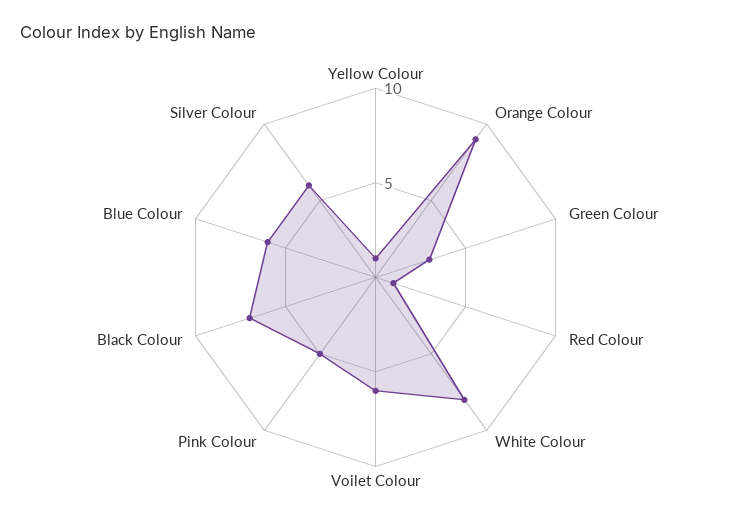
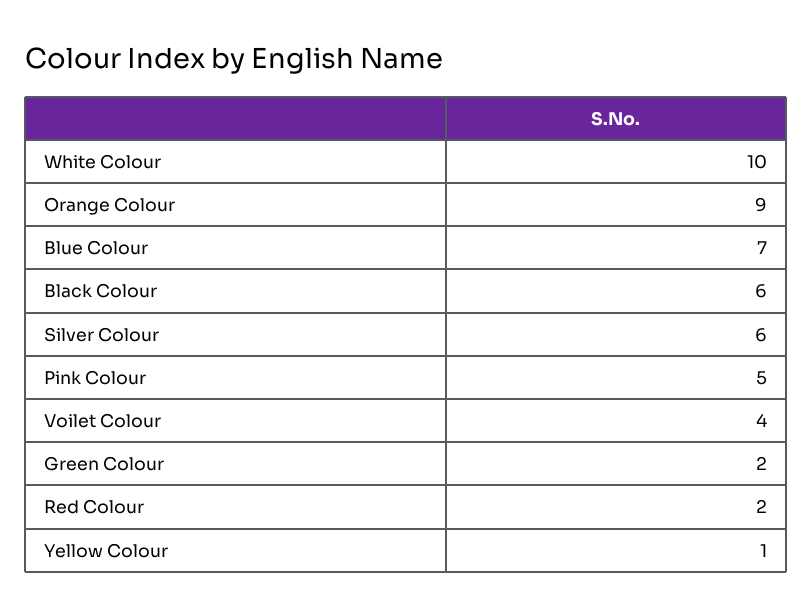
Green Colour: 3 -> 2
Red Colour: 1 -> 2
White Colour: 8 -> 10
Voilet Colour: 6 -> 4
Black Colour: 7 -> 6
Blue Colour: 6 -> 7

